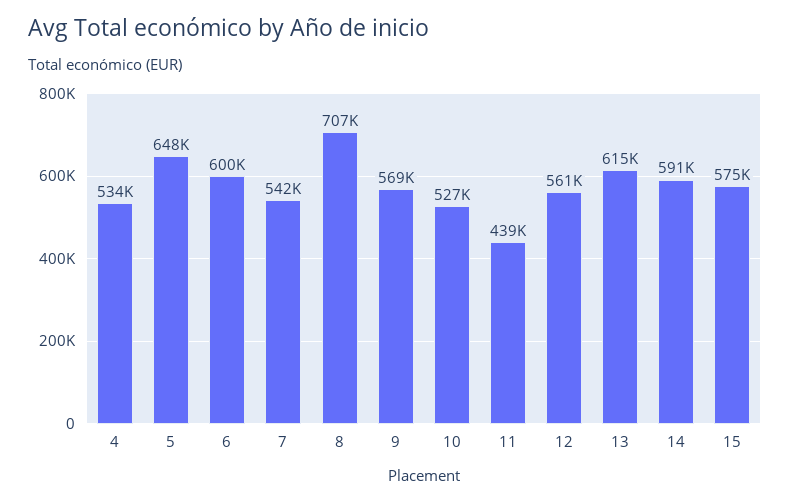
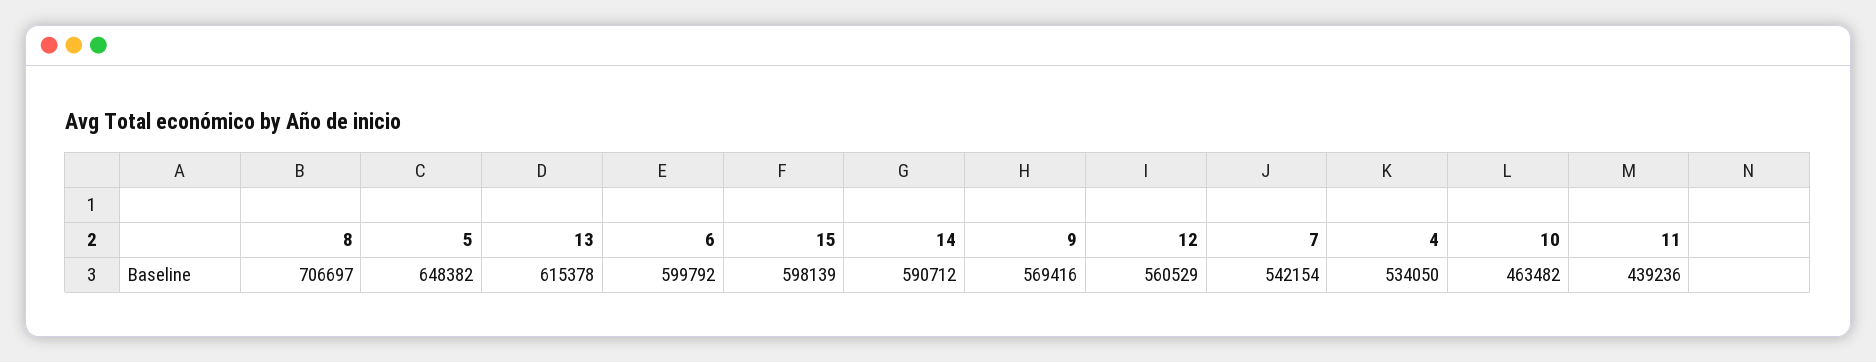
10: 527000 -> 463482
15: 575000 -> 598139

